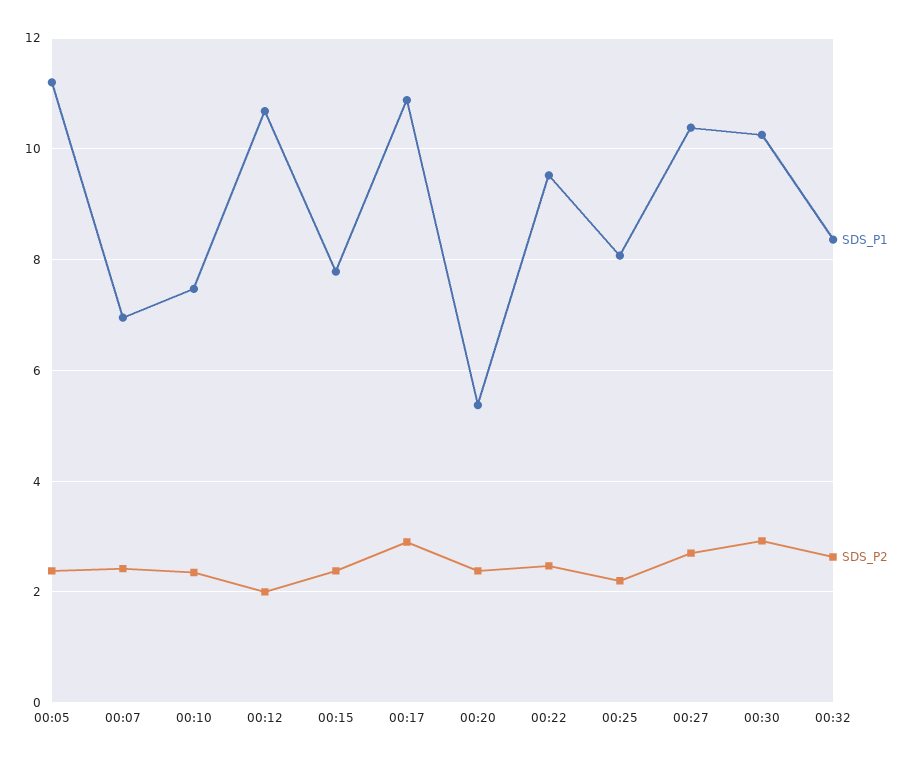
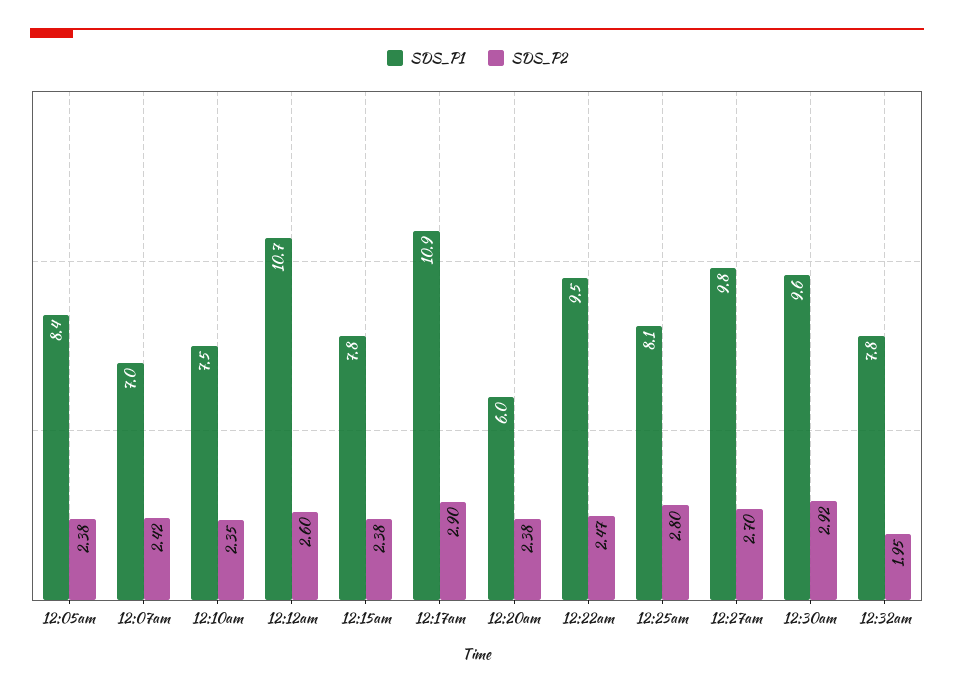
SDS_P1, 00:05: 11.2 -> 8.4
SDS_P2, 00:12: 2 -> 2.6
SDS_P1, 00:20: 5.4 -> 6
SDS_P2, 00:25: 2.2 -> 2.8
SDS_P1, 00:27: 10.4 -> 9.8
SDS_P1, 00:30: 10.2 -> 9.6
SDS_P1, 00:32: 8.4 -> 7.8
SDS_P2, 00:32: 2.6 -> 1.95

